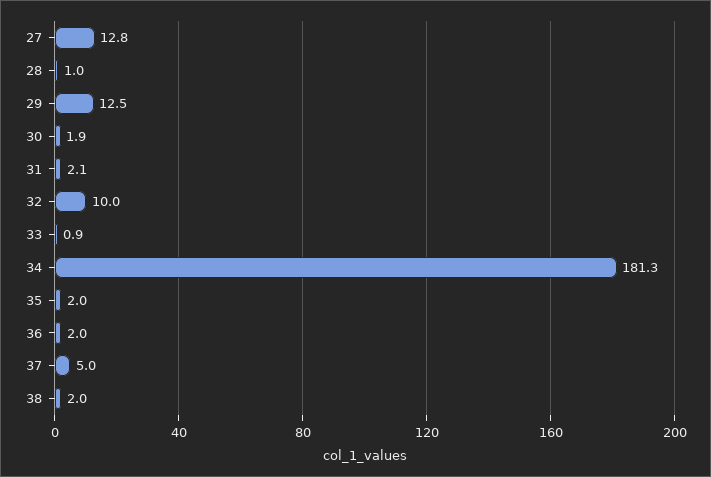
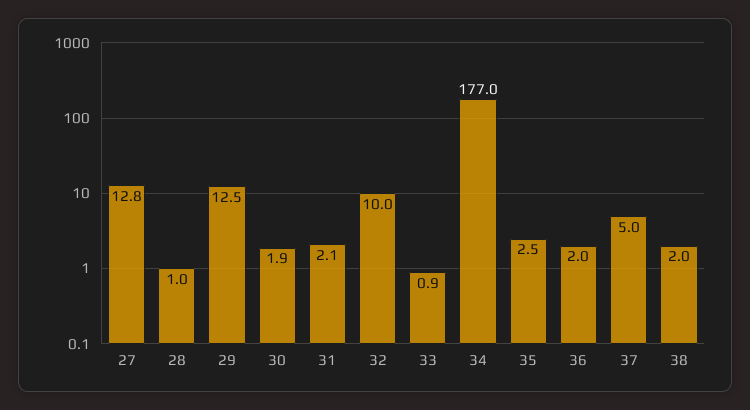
34: 181.3 -> 177
35: 2 -> 2.5

